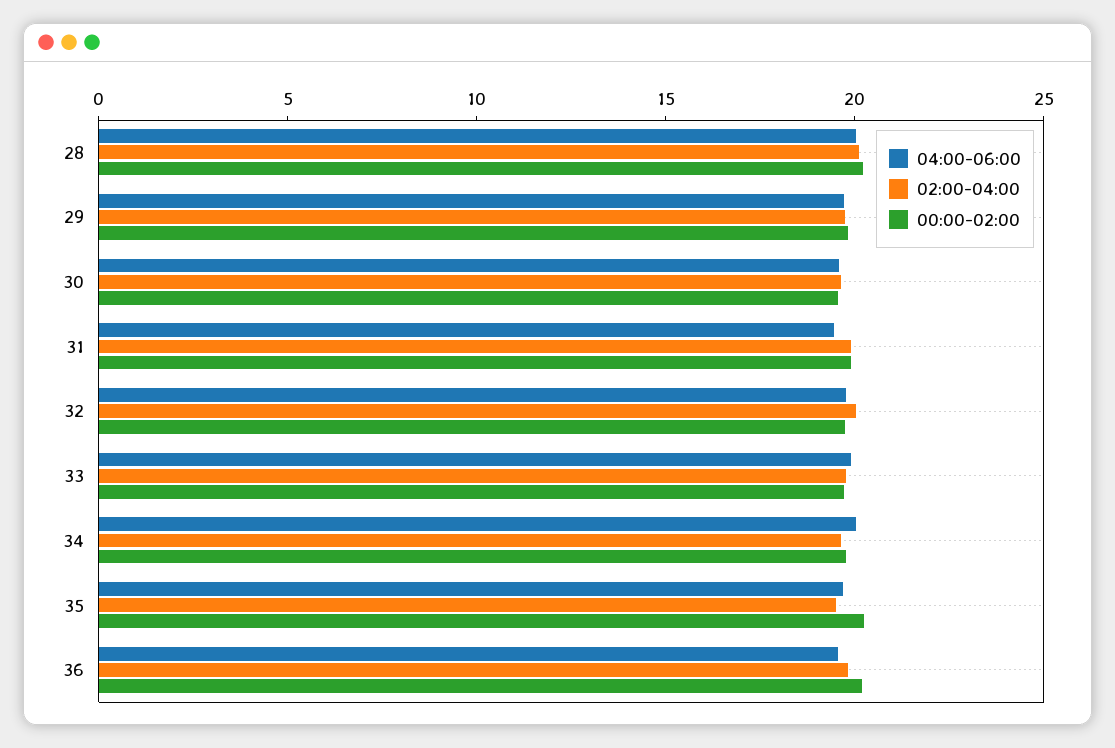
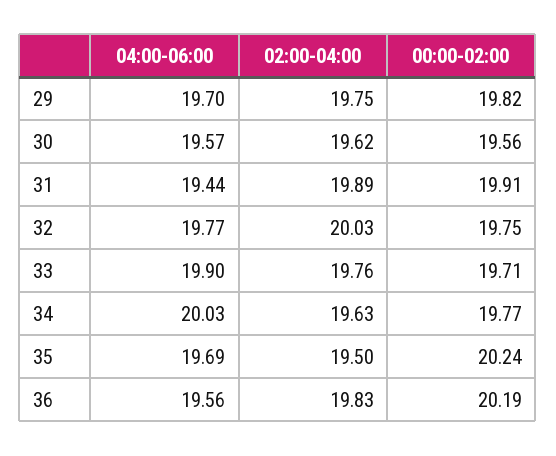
04:00-06:00, 28: 20 -> none
02:00-04:00, 28: 20 -> none
00:00-02:00, 28: 20 -> none

